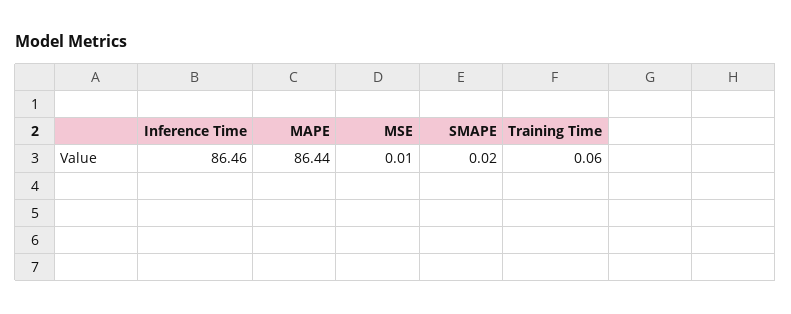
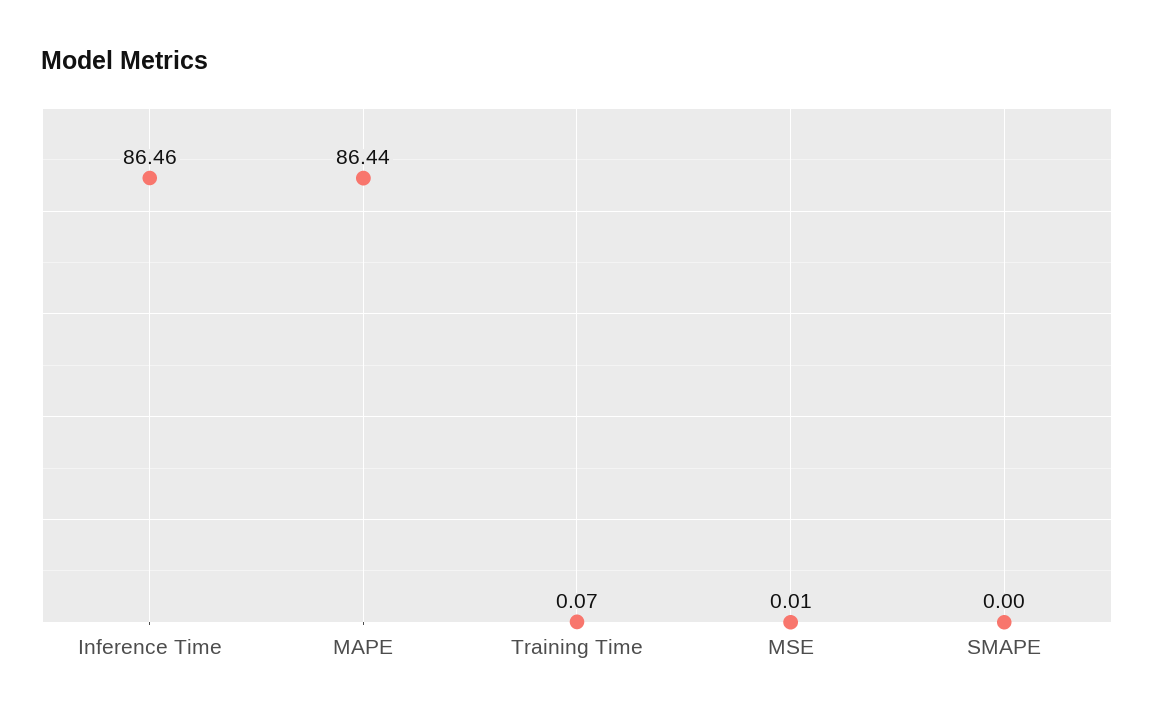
SMAPE: 0.02 -> 0
Training Time: 0.06 -> 0.07

